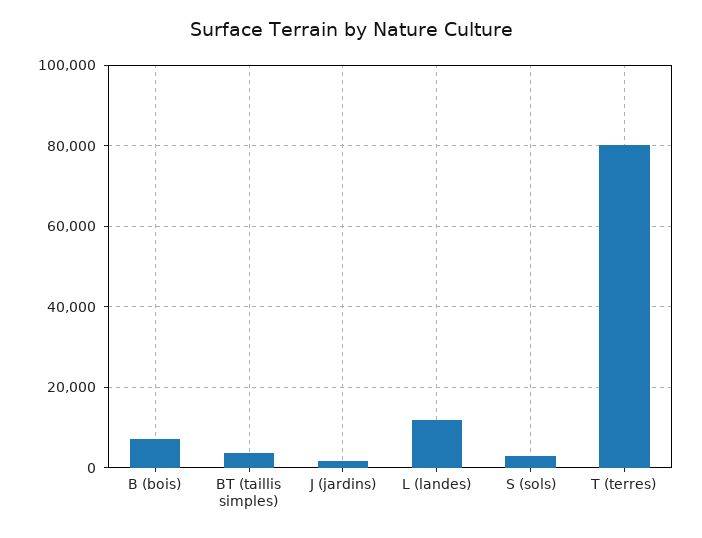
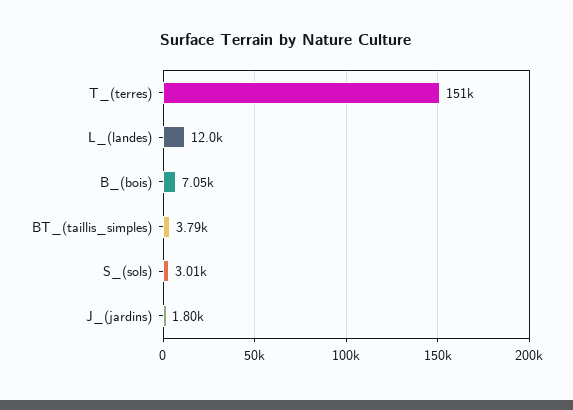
T (terres): 80000 -> 151000

